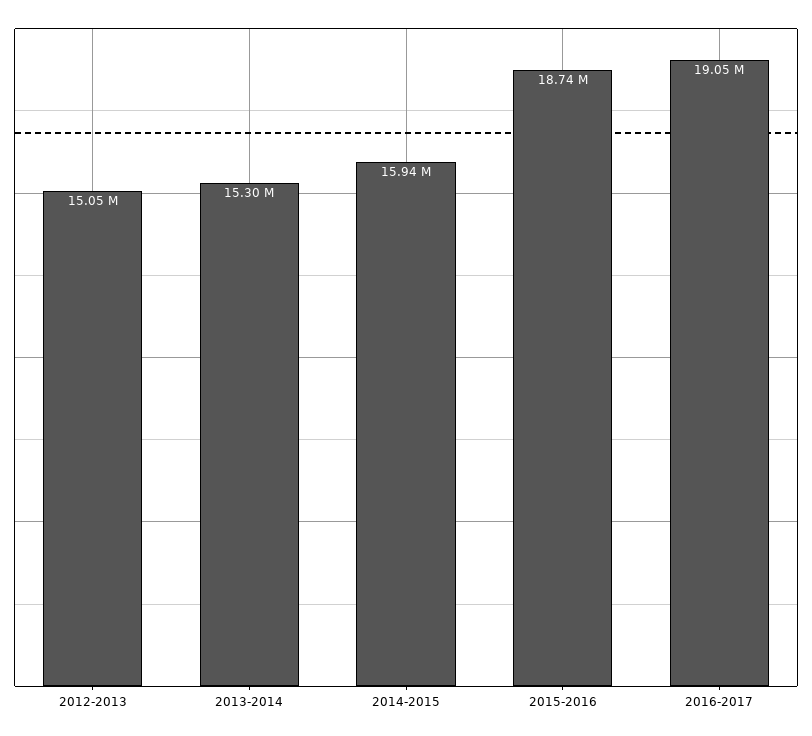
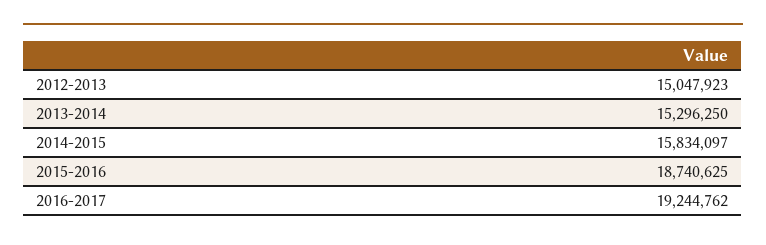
2014-2015: 15940000 -> 15834097
2016-2017: 19050000 -> 19244762

